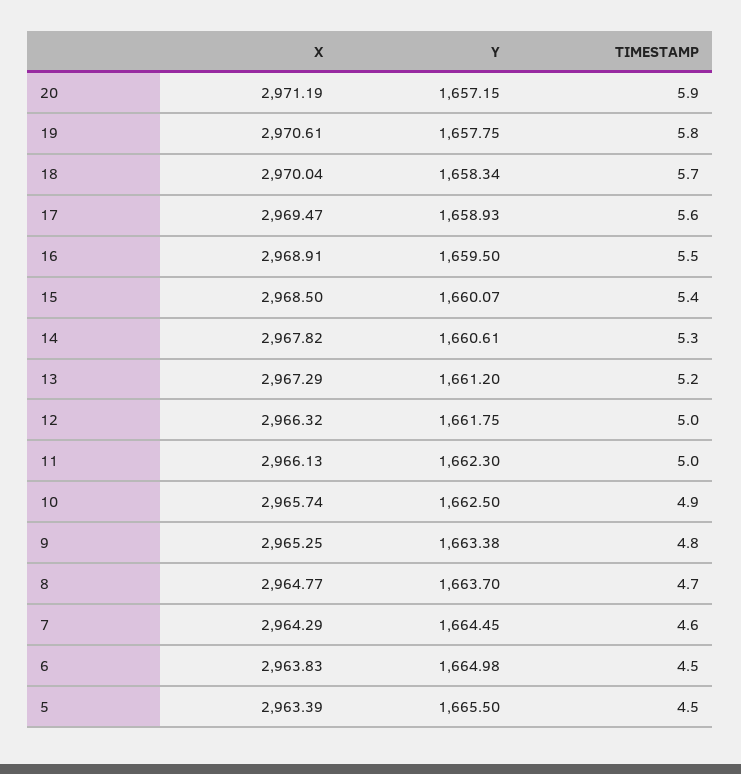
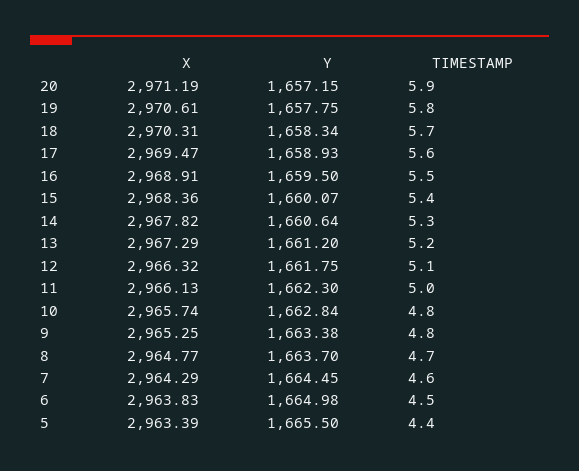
X, 18: 2970.04 -> 2970.31
X, 15: 2968.5 -> 2968.36
Y, 14: 1660.61 -> 1660.64
TIMESTAMP, 12: 5 -> 5.1
Y, 10: 1662.5 -> 1662.84
TIMESTAMP, 10: 4.9 -> 4.8
TIMESTAMP, 5: 4.5 -> 4.4

